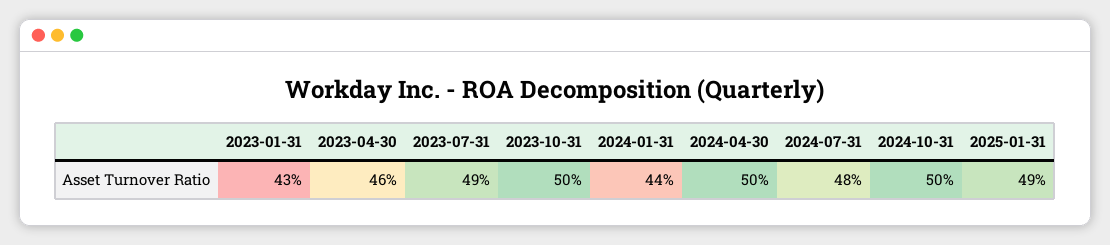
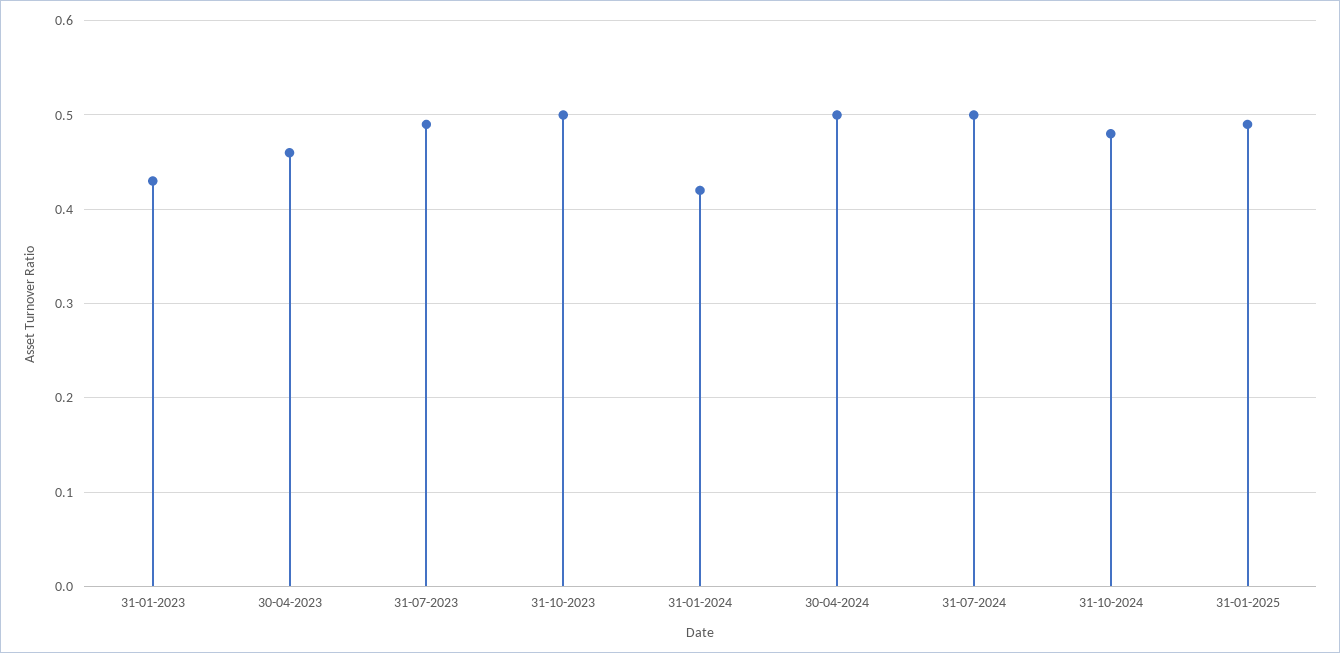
2024-01-31: 0.44 -> 0.42
2024-07-31: 0.48 -> 0.5
2024-10-31: 0.5 -> 0.48

